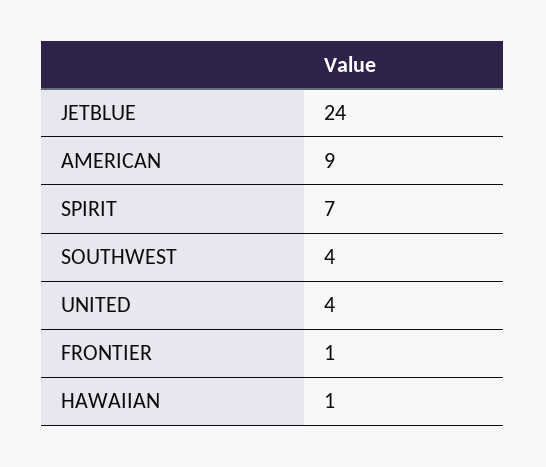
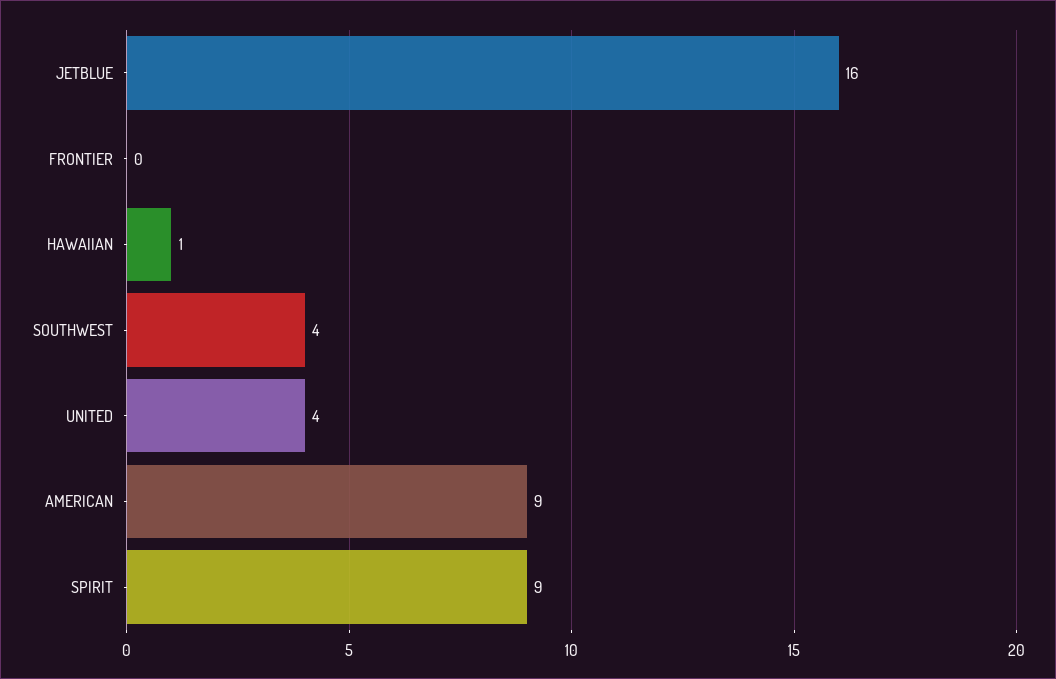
JETBLUE: 24 -> 16
SPIRIT: 7 -> 9
FRONTIER: 1 -> 0

